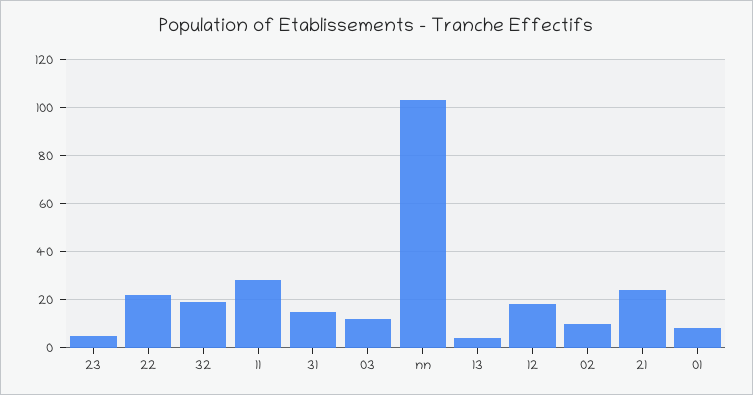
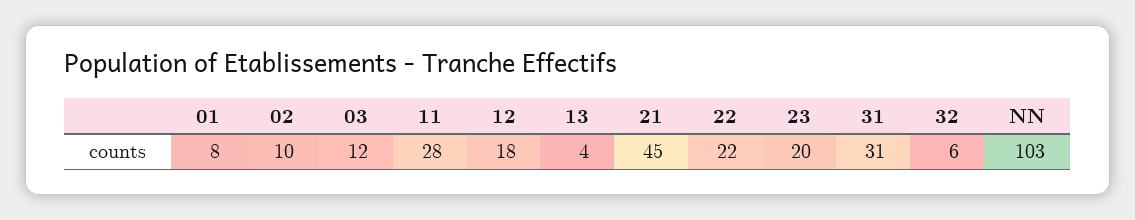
23: 5 -> 20
32: 20 -> 6
31: 15 -> 31
21: 25 -> 45

